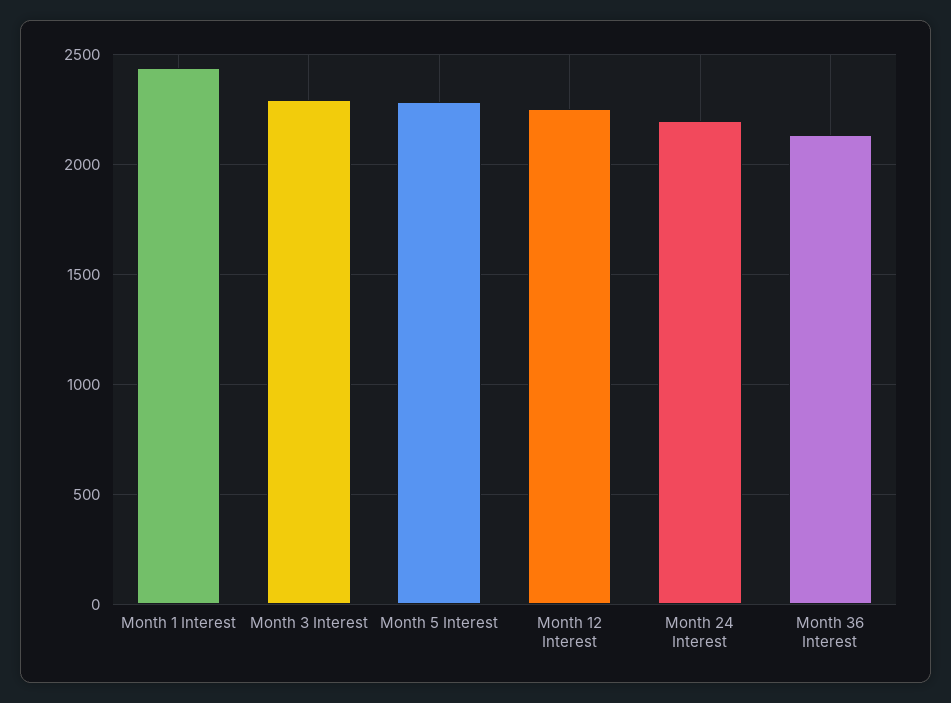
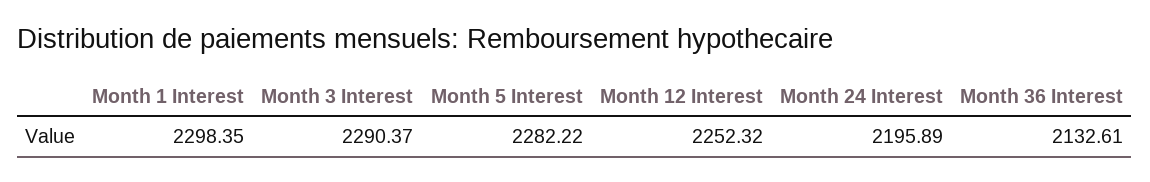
Month 1 Interest: 2450 -> 2298.35

